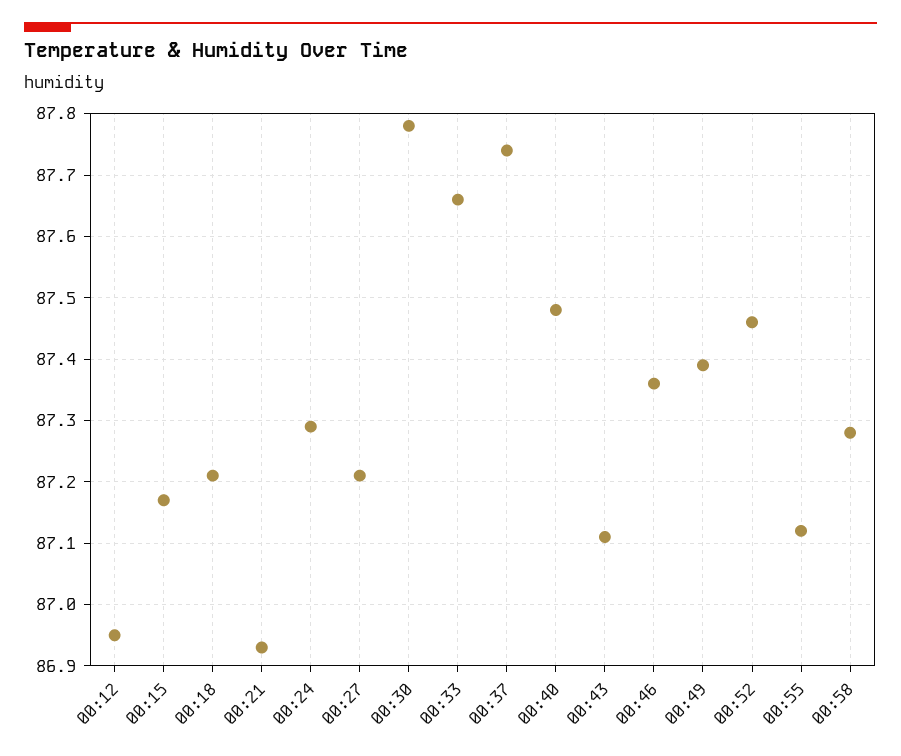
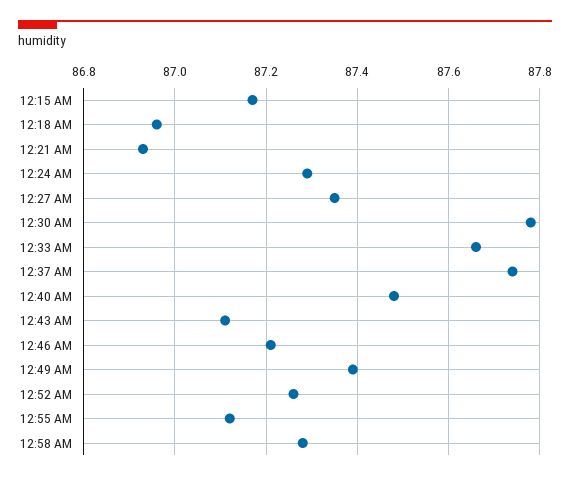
00:12: 86.95 -> none
00:18: 87.21 -> 86.95
00:27: 87.21 -> 87.35
00:46: 87.36 -> 87.2
00:52: 87.46 -> 87.25

